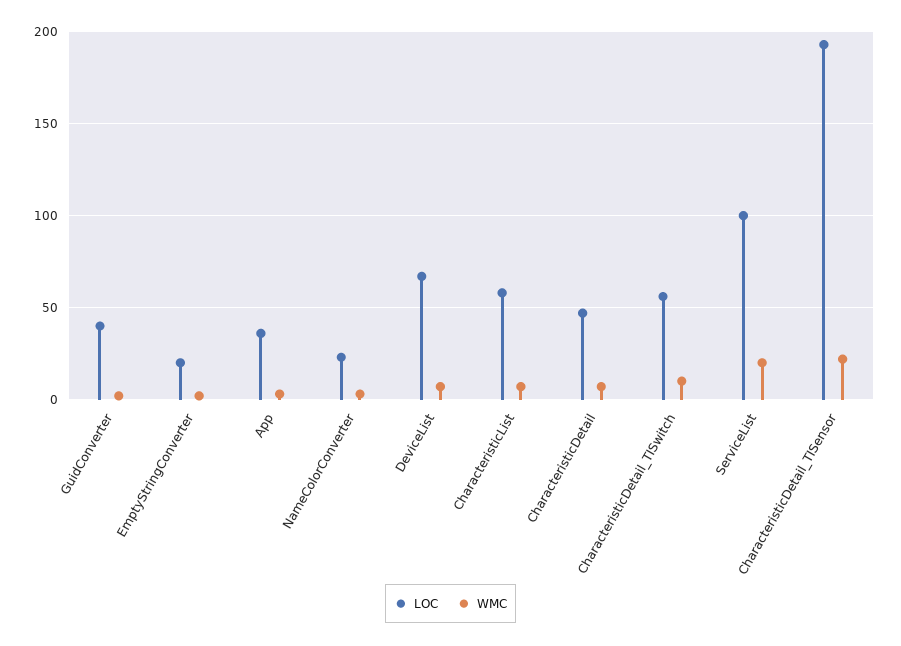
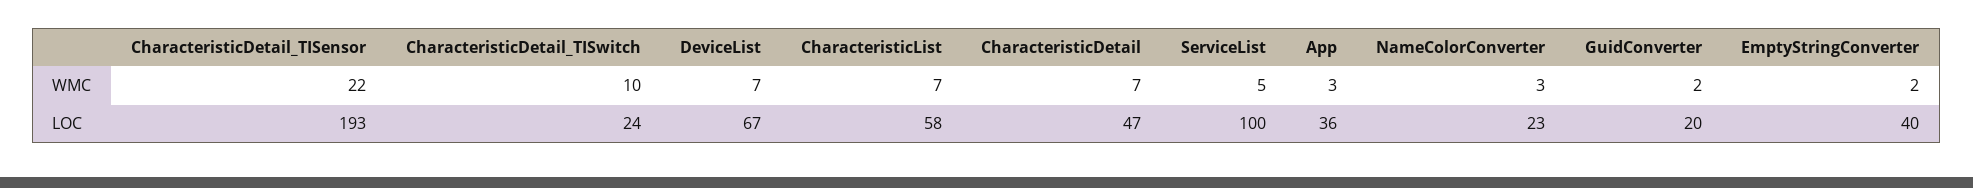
LOC, GuidConverter: 40 -> 20
LOC, EmptyStringConverter: 20 -> 40
LOC, CharacteristicDetail_TISwitch: 55 -> 24
WMC, ServiceList: 20 -> 5

